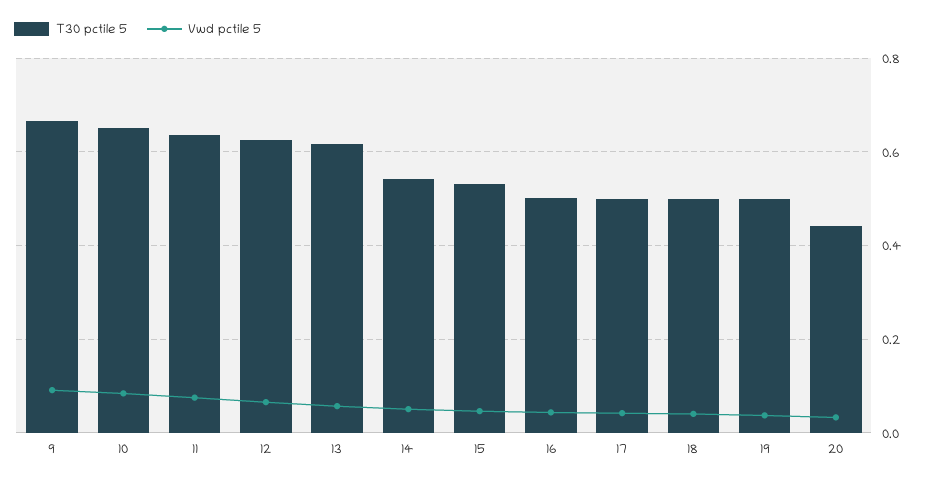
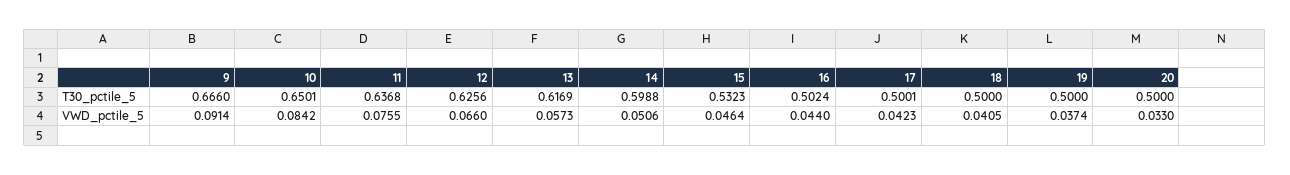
T30 pctile 5, 14: 0.54 -> 0.5988
T30 pctile 5, 20: 0.44 -> 0.5

